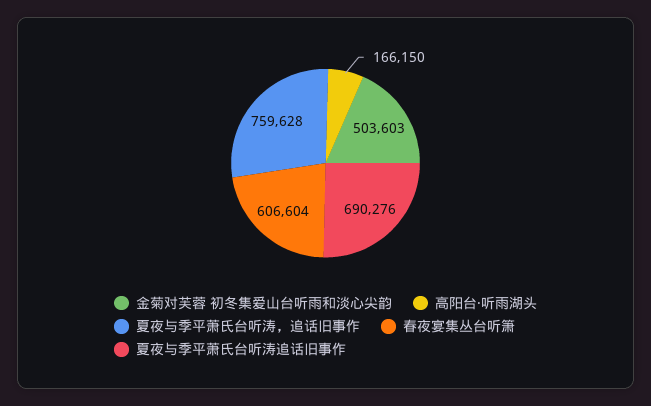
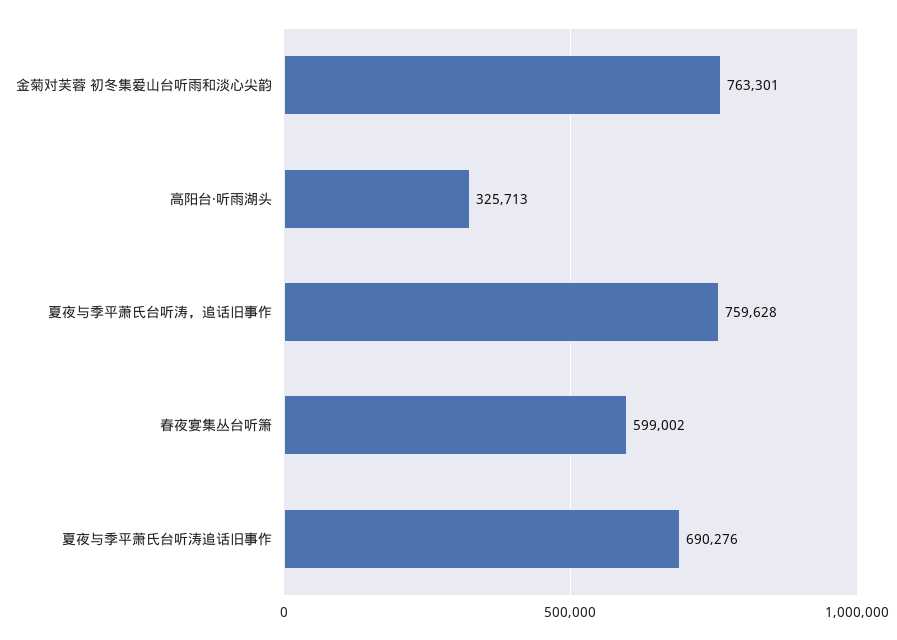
金菊对芙蓉 初冬集爱山台听雨和淡心尖韵: 503603 -> 763301
高阳台·听雨湖头: 166150 -> 325713
春夜宴集丛台听箫: 606604 -> 599002

